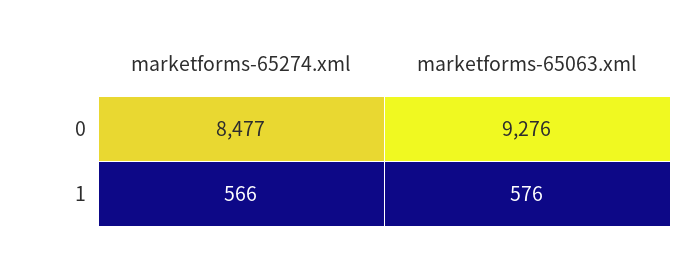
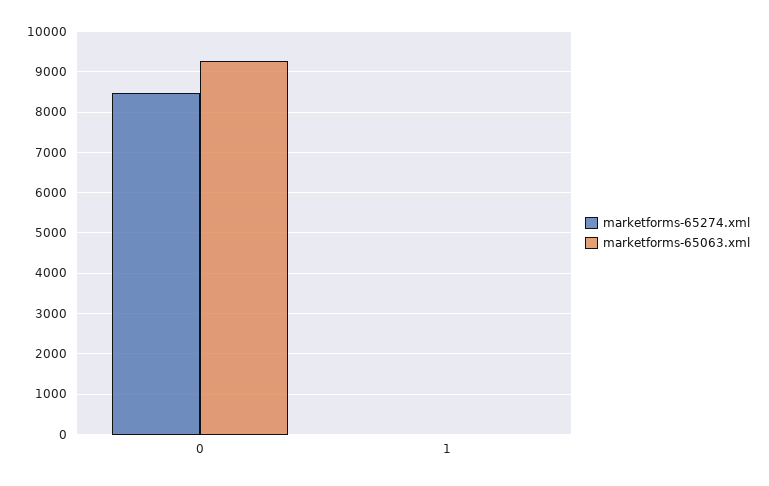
marketforms-65274.xml, 1: 566 -> 0
marketforms-65063.xml, 1: 576 -> 0

